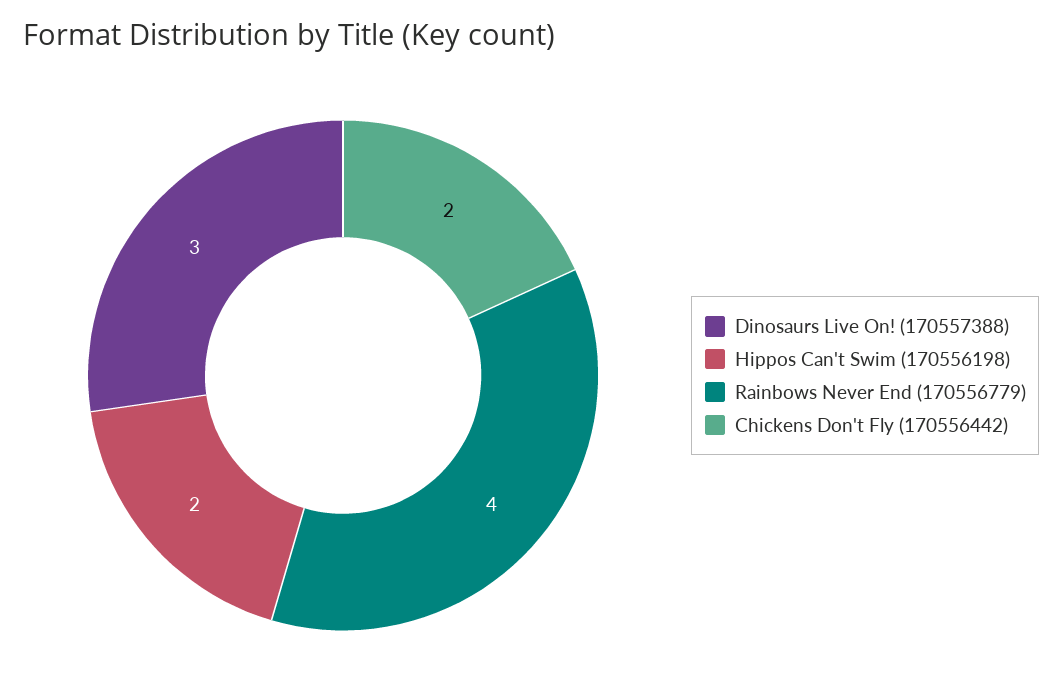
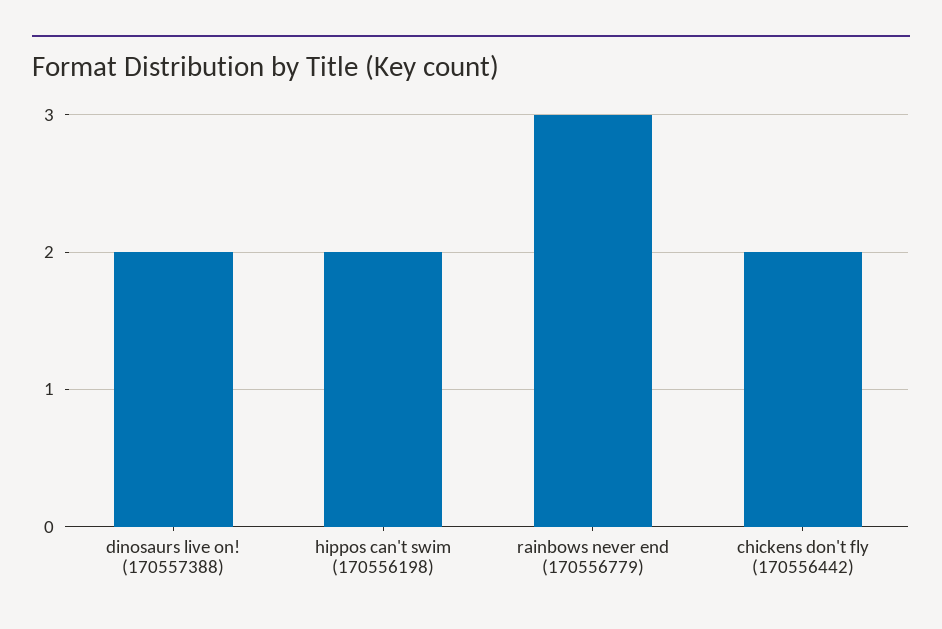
Dinosaurs Live On! (170557388): 3 -> 2
Rainbows Never End (170556779): 4 -> 3

